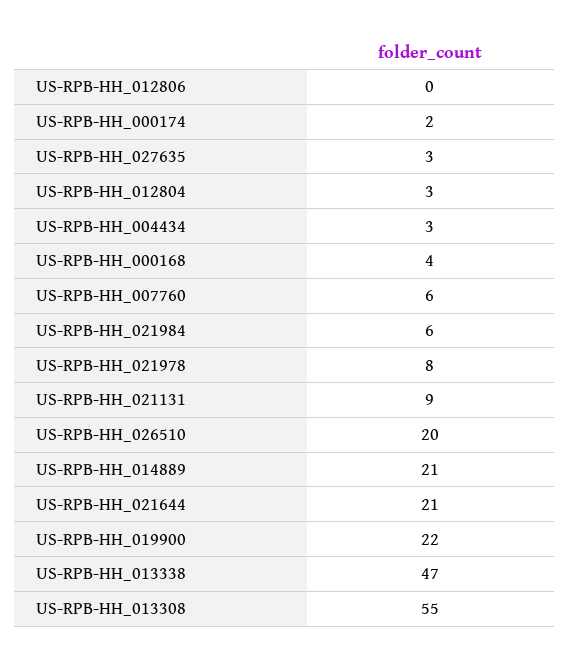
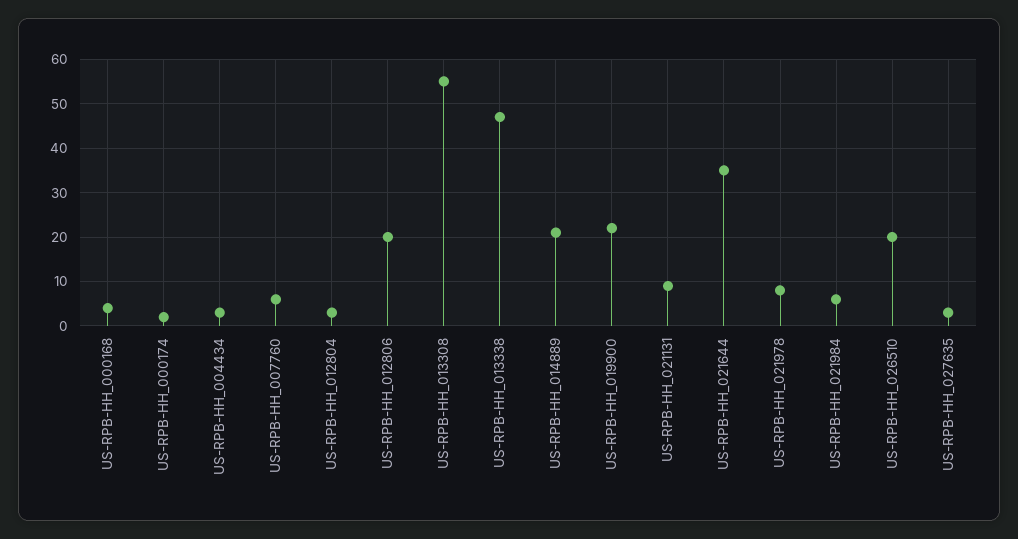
US-RPB-HH_012806: 0 -> 20
US-RPB-HH_021644: 21 -> 35

